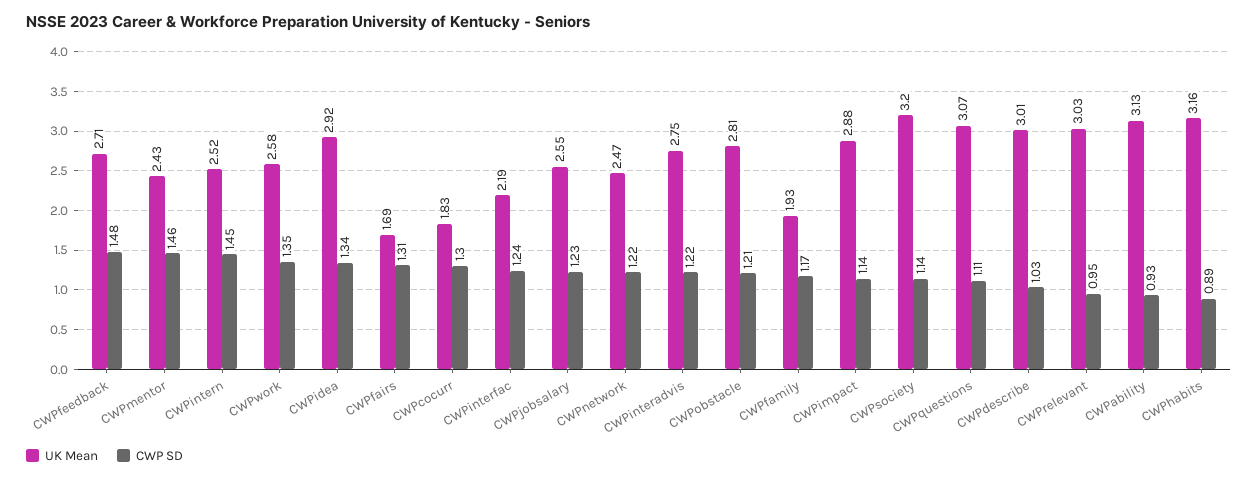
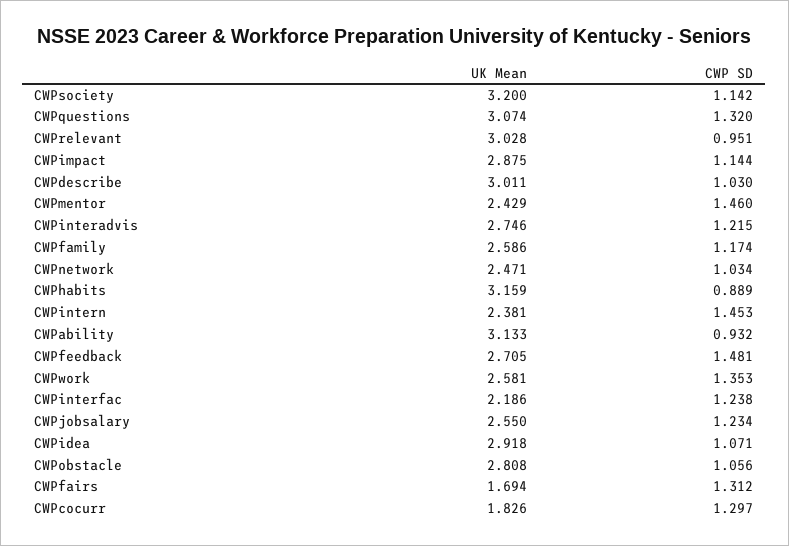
UK Mean, CWPintern: 2.52 -> 2.381
CWP SD, CWPidea: 1.34 -> 1.071
CWP SD, CWPnetwork: 1.22 -> 1.034
CWP SD, CWPobstacle: 1.21 -> 1.056
UK Mean, CWPfamily: 1.93 -> 2.586
CWP SD, CWPquestions: 1.11 -> 1.32

